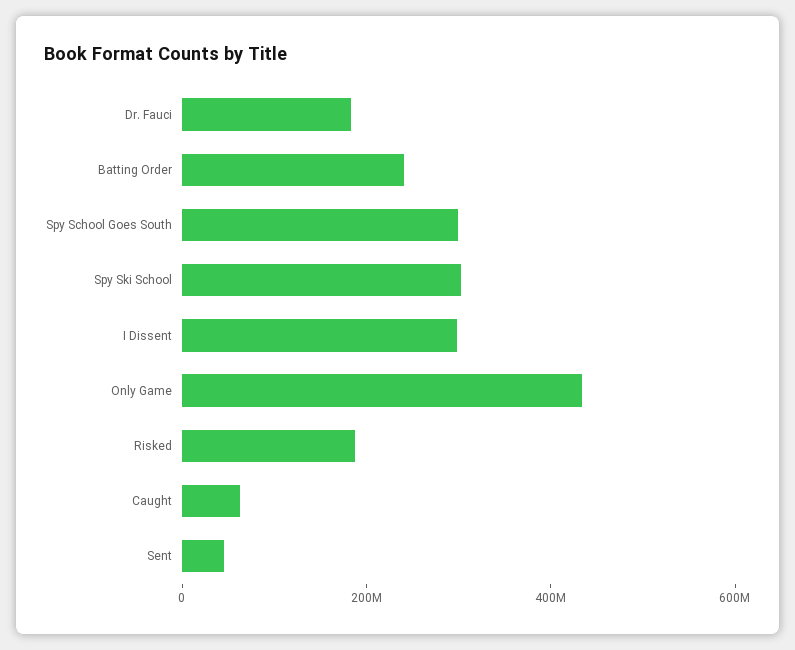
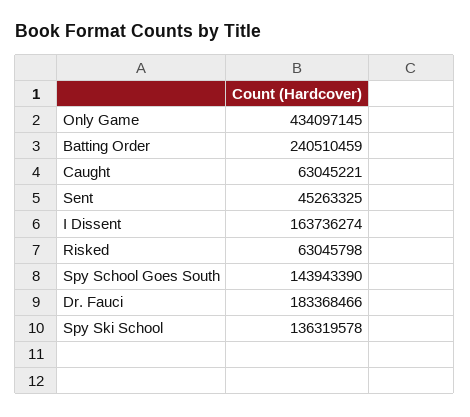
Spy School Goes South: 300000000 -> 143943390
Spy Ski School: 300000000 -> 136319578
I Dissent: 300000000 -> 163736274
Risked: 200000000 -> 63045798

